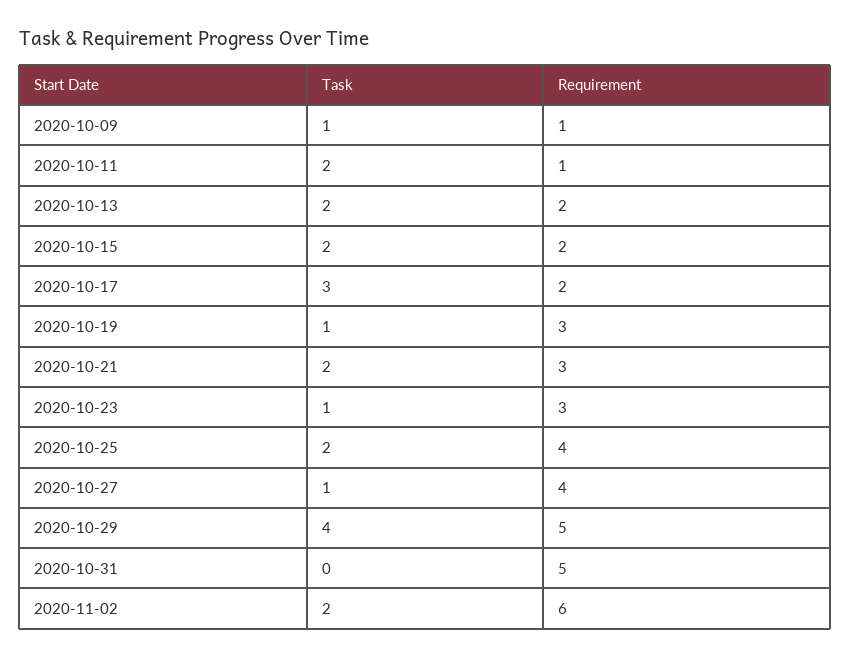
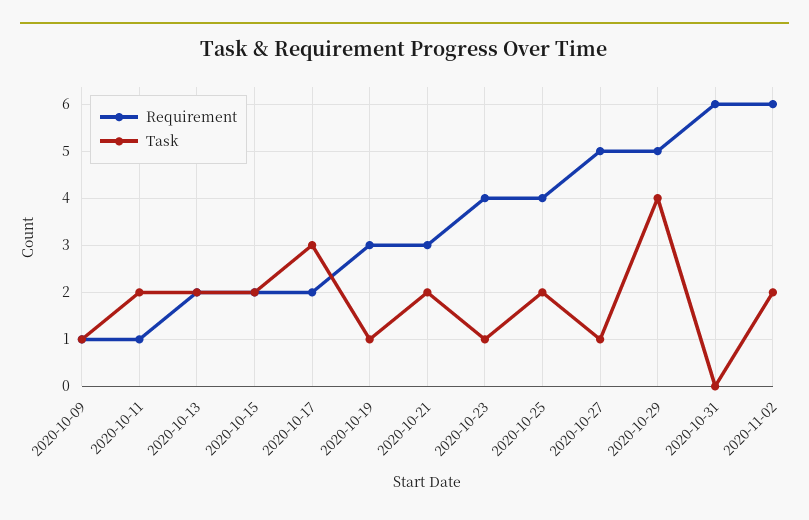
Requirement, 2020-10-23: 3 -> 4
Requirement, 2020-10-27: 4 -> 5
Requirement, 2020-10-31: 5 -> 6

